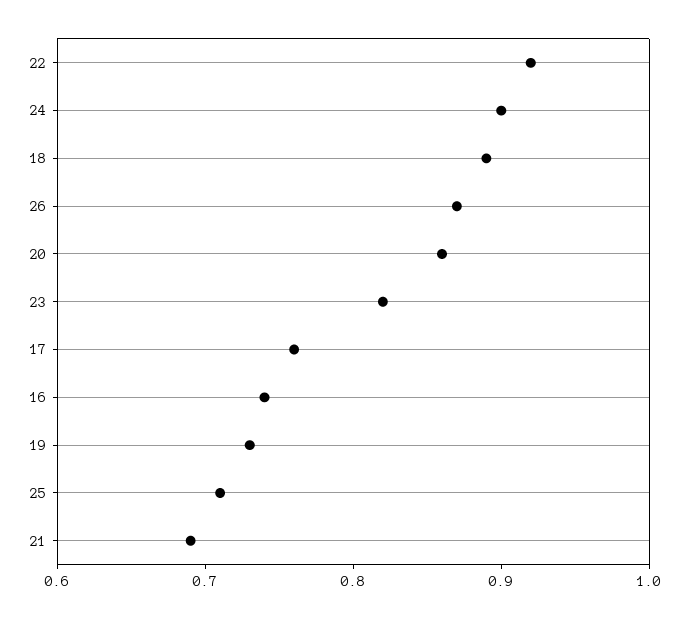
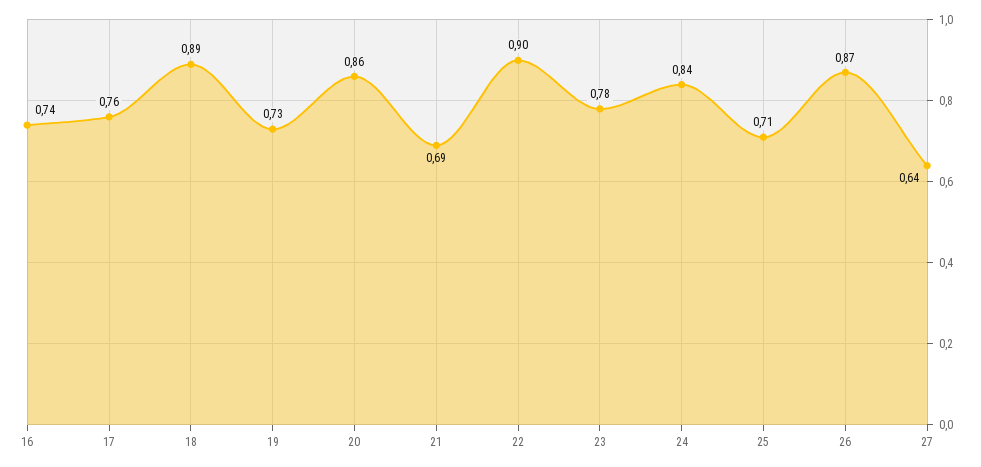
22: 0.92 -> 0.9
24: 0.9 -> 0.84
23: 0.82 -> 0.78
27: none -> 0.64

